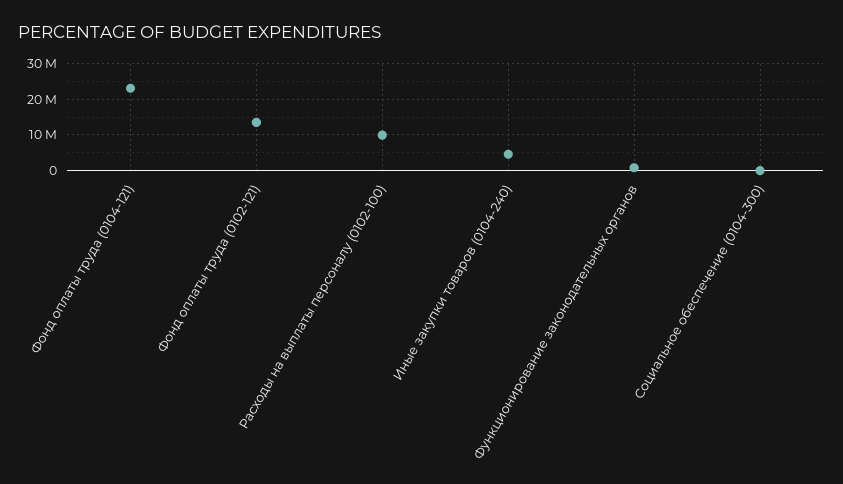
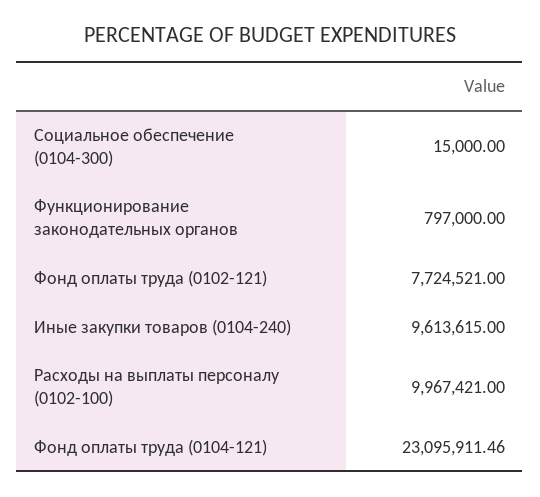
Фонд оплаты труда (0102-121): 14000000 -> 7724521
Иные закупки товаров (0104-240): 4000000 -> 9613615

